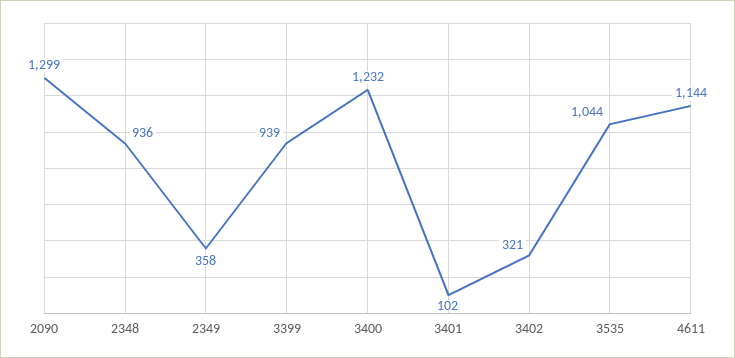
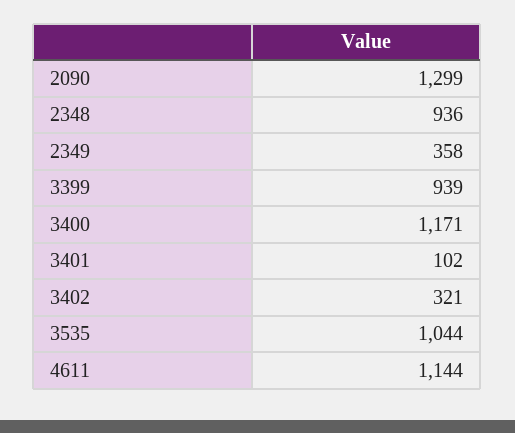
3400: 1232 -> 1171

